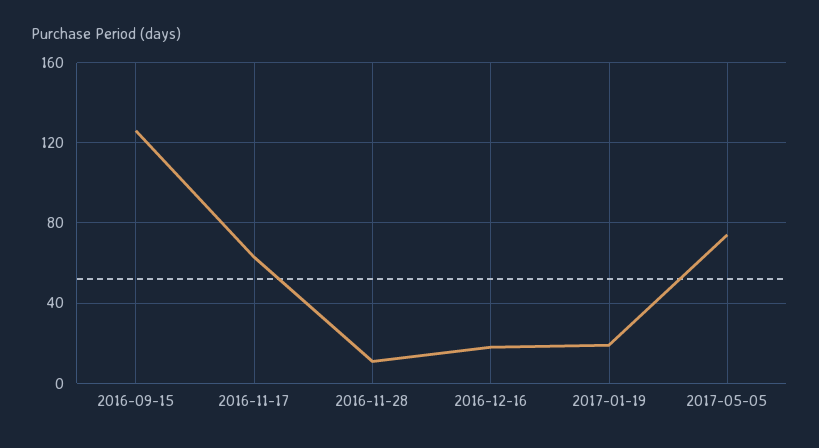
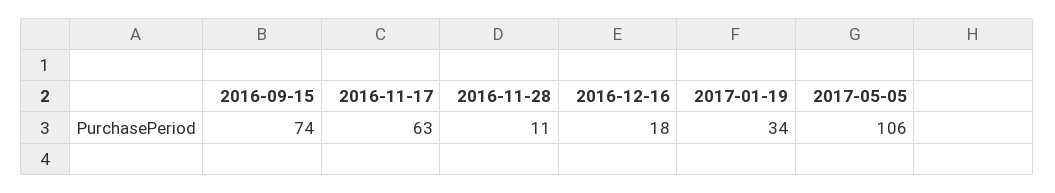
2016-09-15: 125 -> 74
2017-01-19: 20 -> 34
2017-05-05: 75 -> 106

